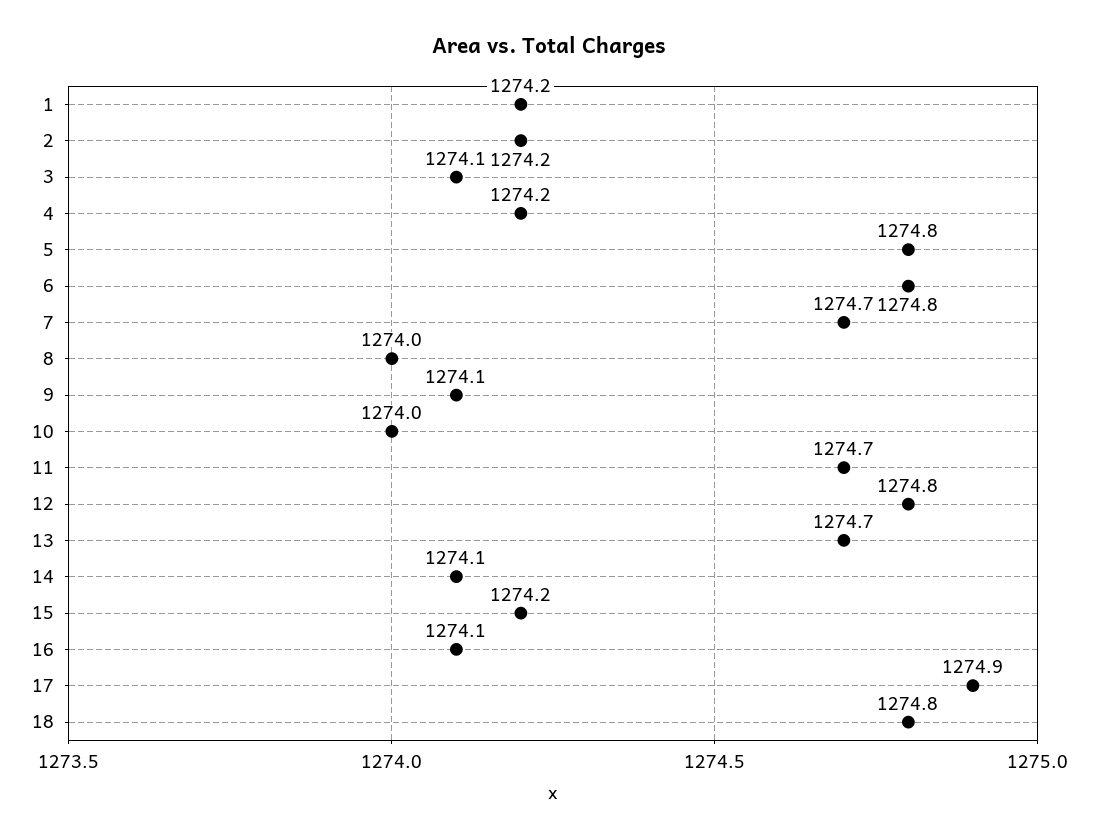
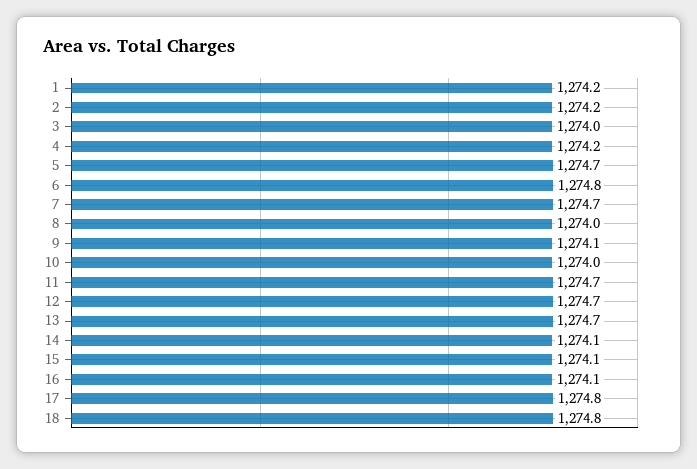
3: 1274.1 -> 1274
5: 1274.8 -> 1274.7
12: 1274.8 -> 1274.7
15: 1274.2 -> 1274.1
17: 1274.9 -> 1274.8

